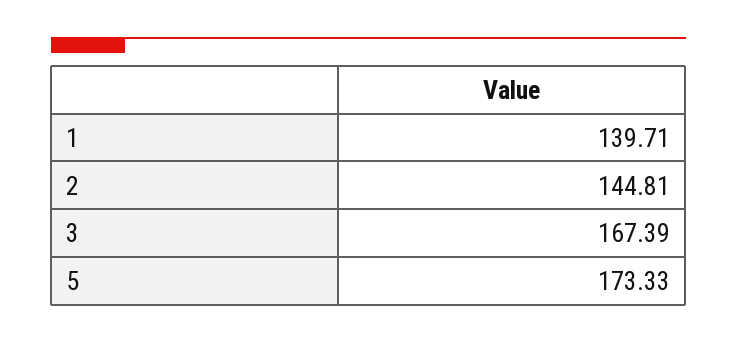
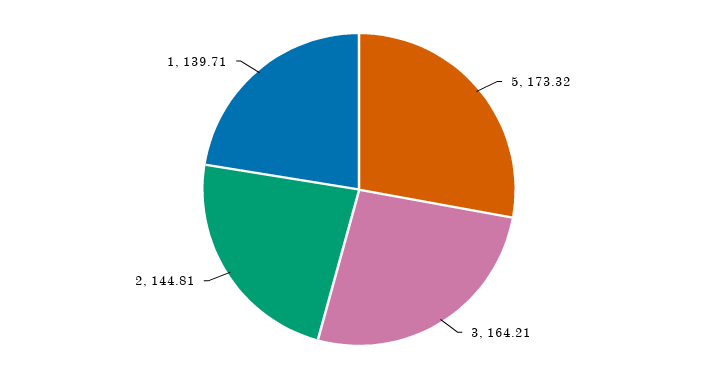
3: 167.39 -> 164.21
5: 173.33 -> 173.32

